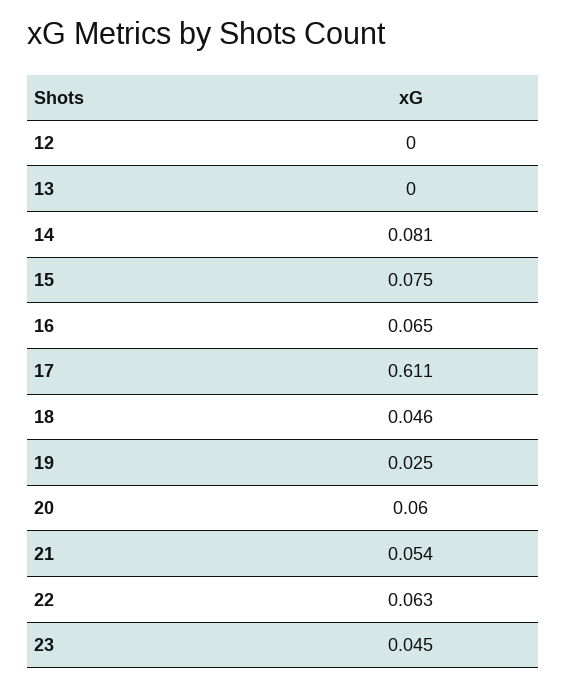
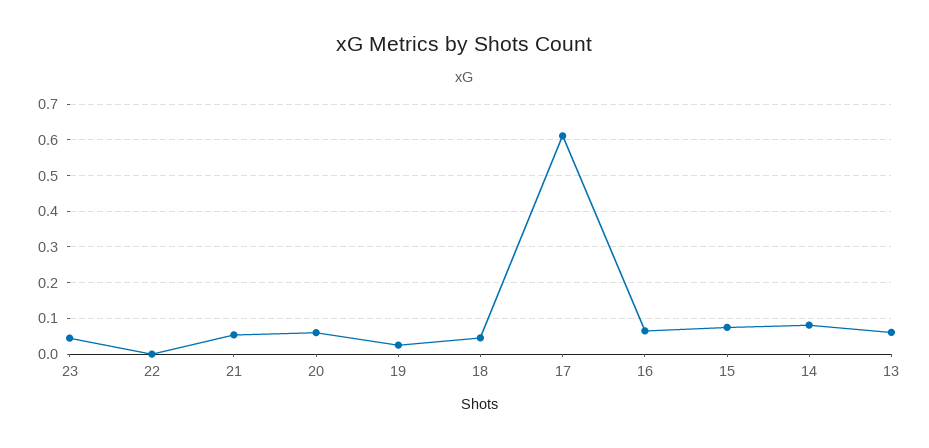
12: 0 -> none
13: 0 -> 0.06
22: 0.063 -> 0

